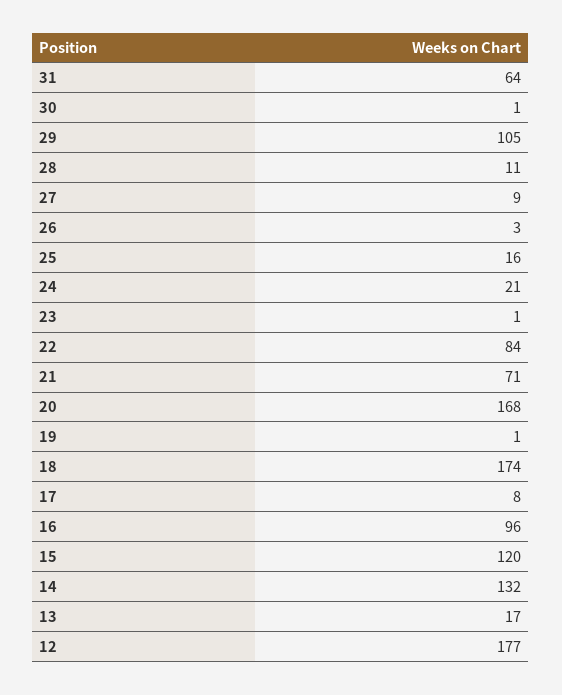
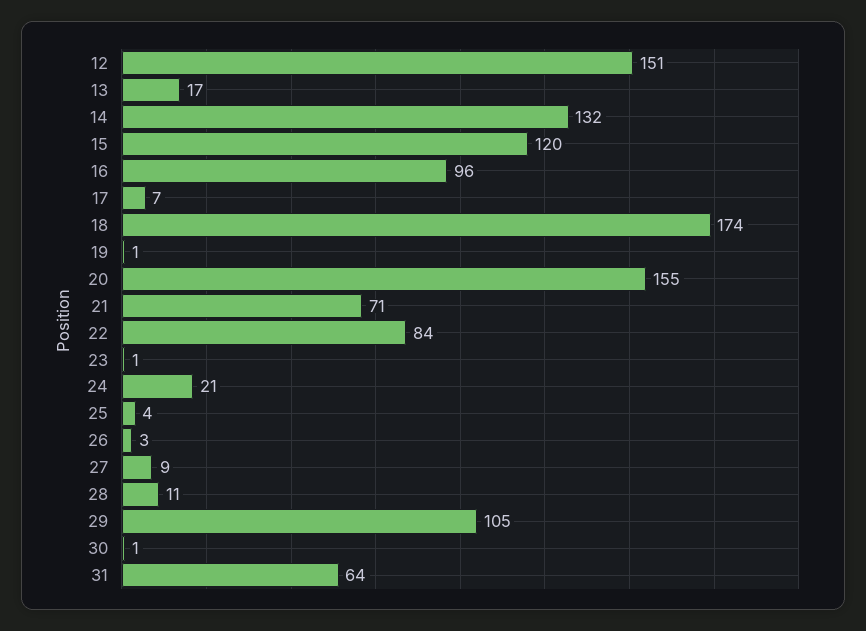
25: 16 -> 4
20: 168 -> 155
17: 8 -> 7
12: 177 -> 151

